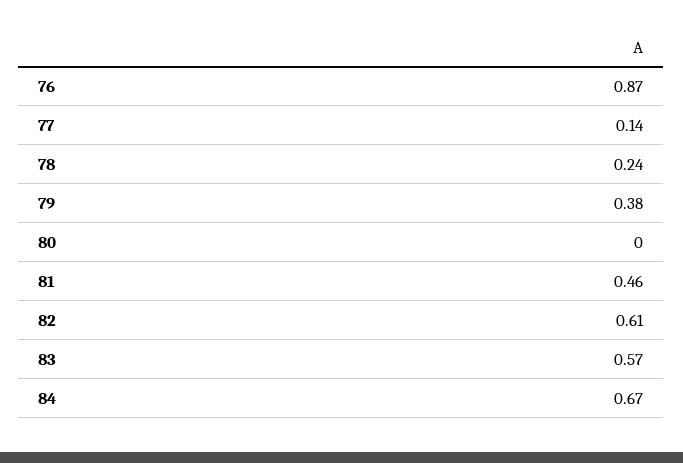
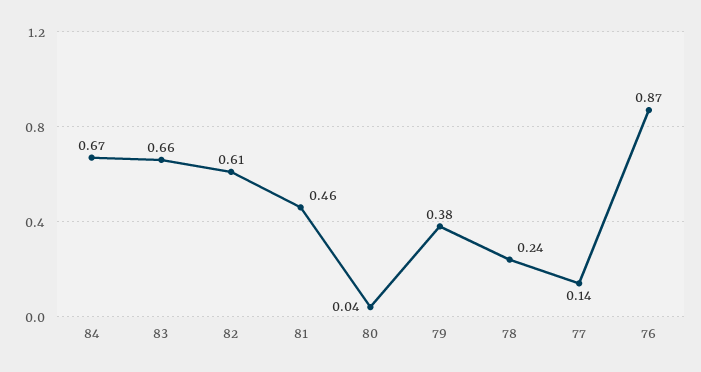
80: 0 -> 0.04
83: 0.57 -> 0.66

